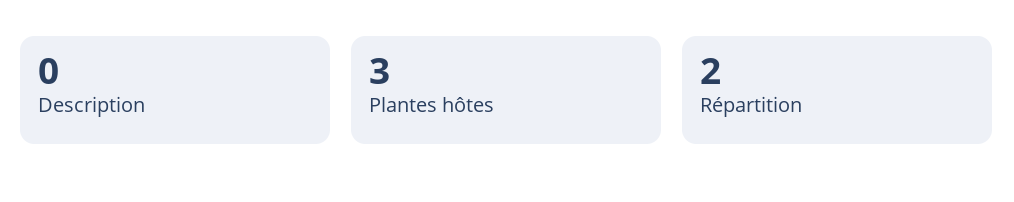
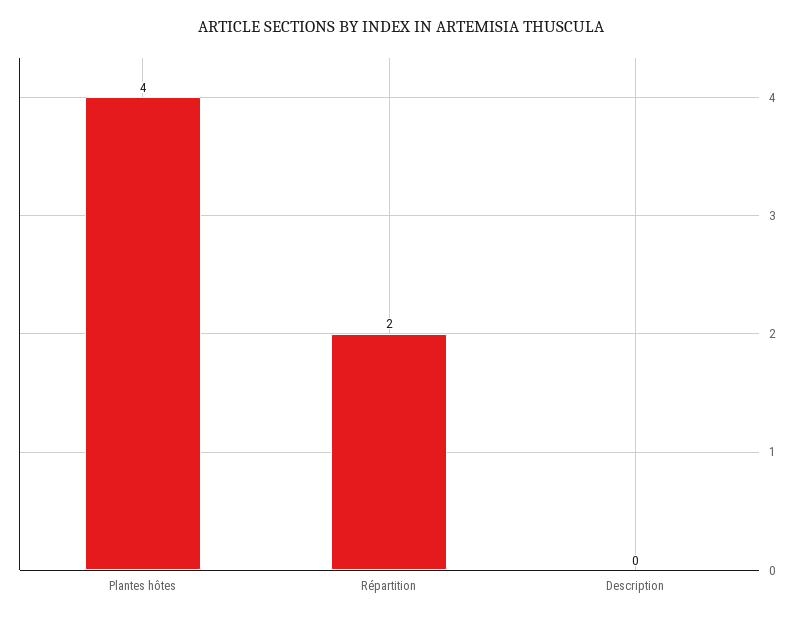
Plantes hôtes: 3 -> 4

